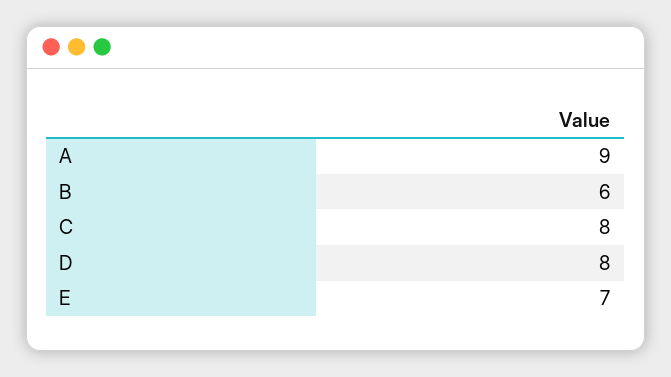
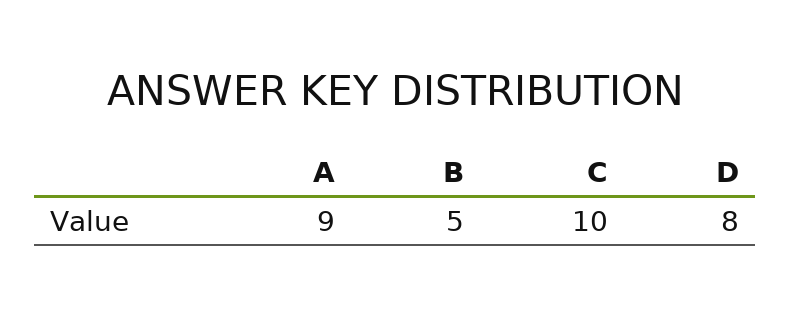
B: 6 -> 5
C: 8 -> 10
E: 7 -> none

